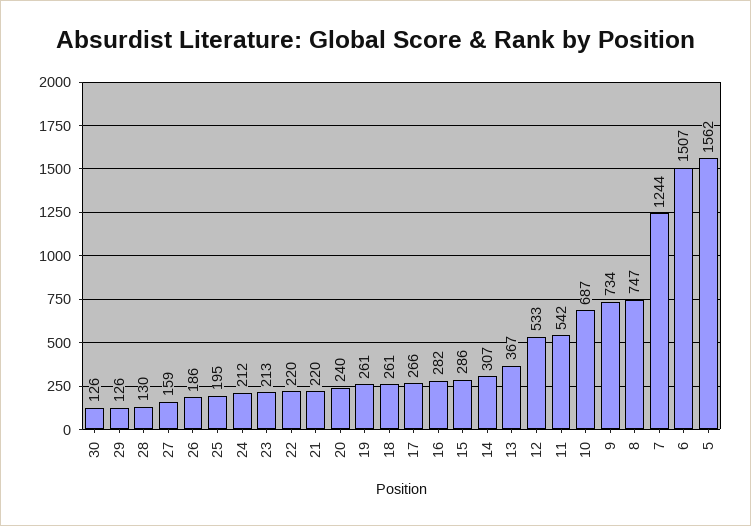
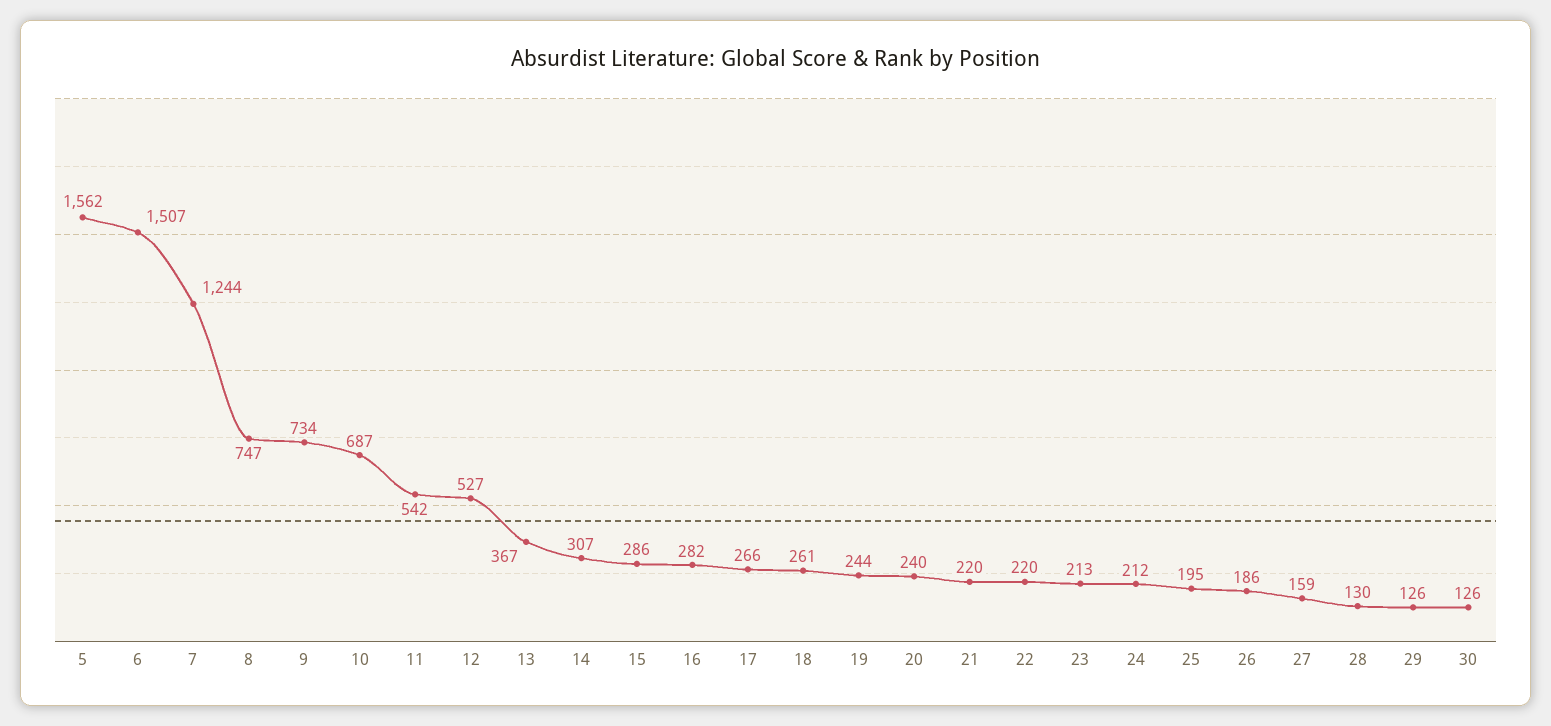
19: 261 -> 244
12: 533 -> 527

